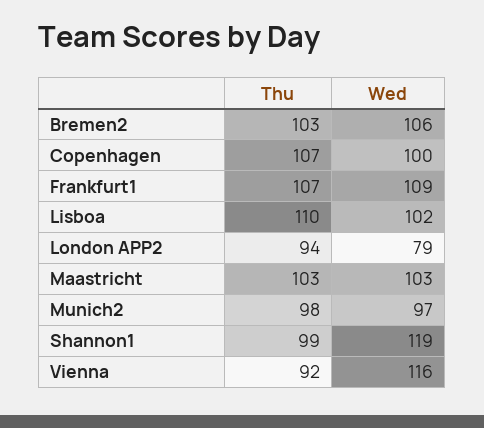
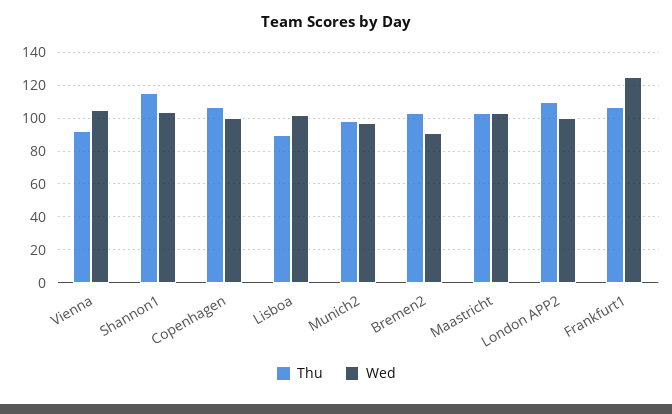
Wed, Bremen2: 106 -> 90
Wed, Frankfurt1: 109 -> 125
Thu, Lisboa: 110 -> 90
Thu, London APP2: 94 -> 110
Wed, London APP2: 79 -> 100
Thu, Shannon1: 99 -> 115
Wed, Shannon1: 119 -> 105
Wed, Vienna: 116 -> 105

